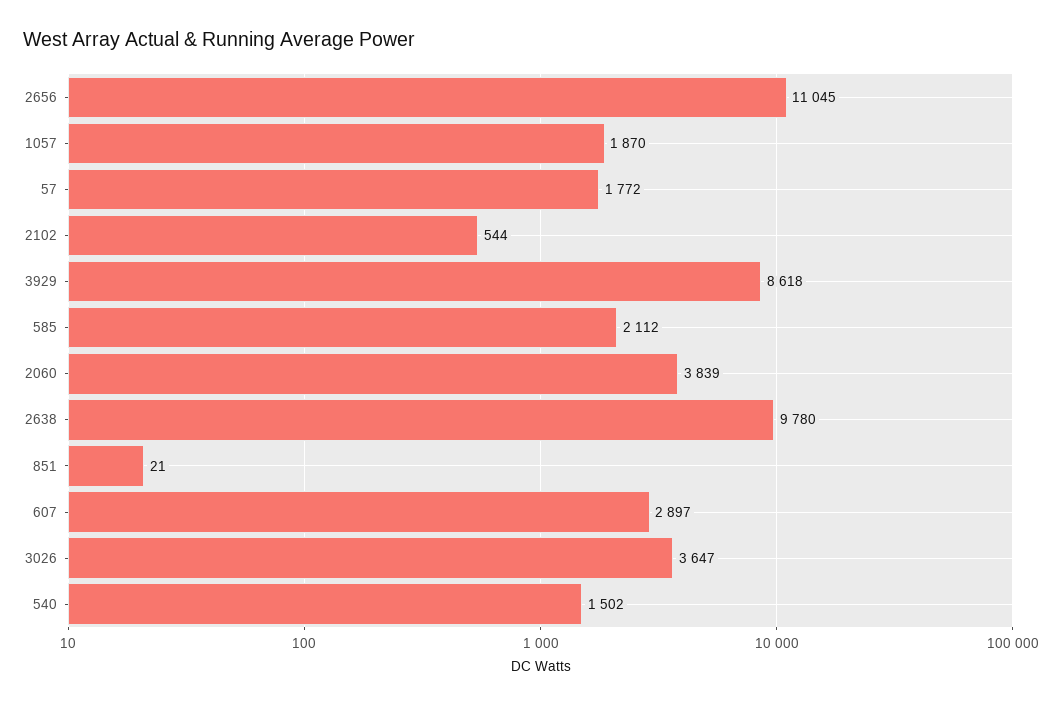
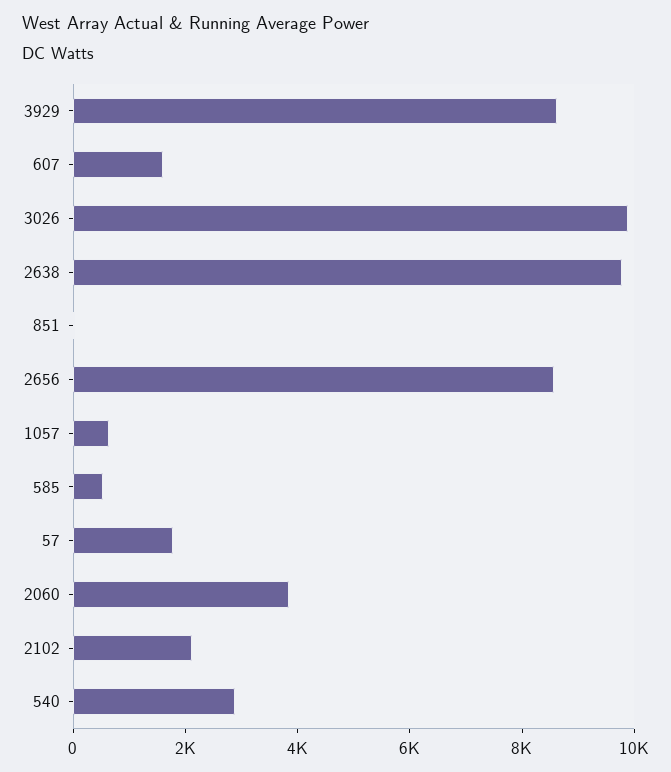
2656: 11045 -> 8500
1057: 1870 -> 500
2102: 544 -> 2000
585: 2112 -> 500
607: 2897 -> 1500
3026: 3647 -> 10000
540: 1502 -> 3000

